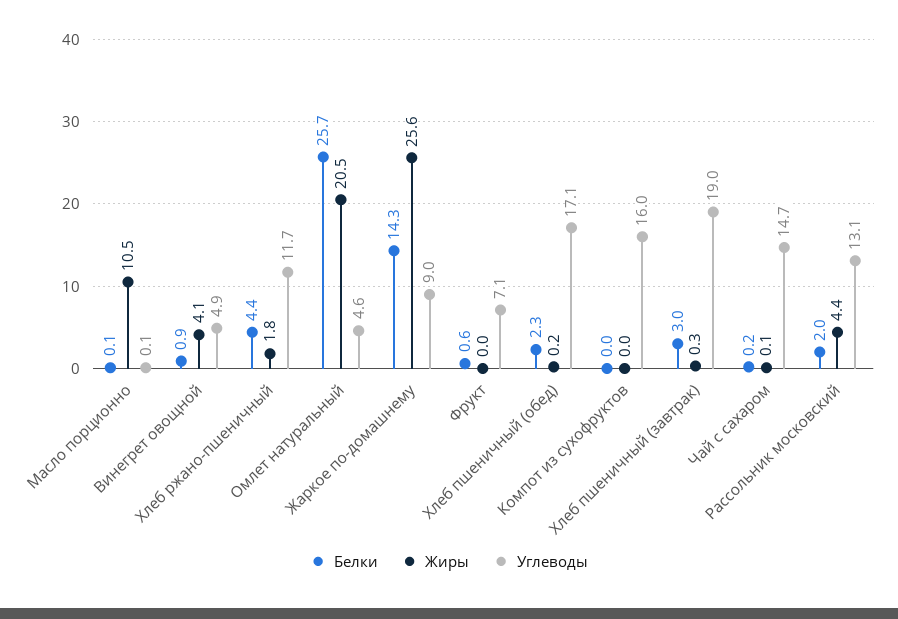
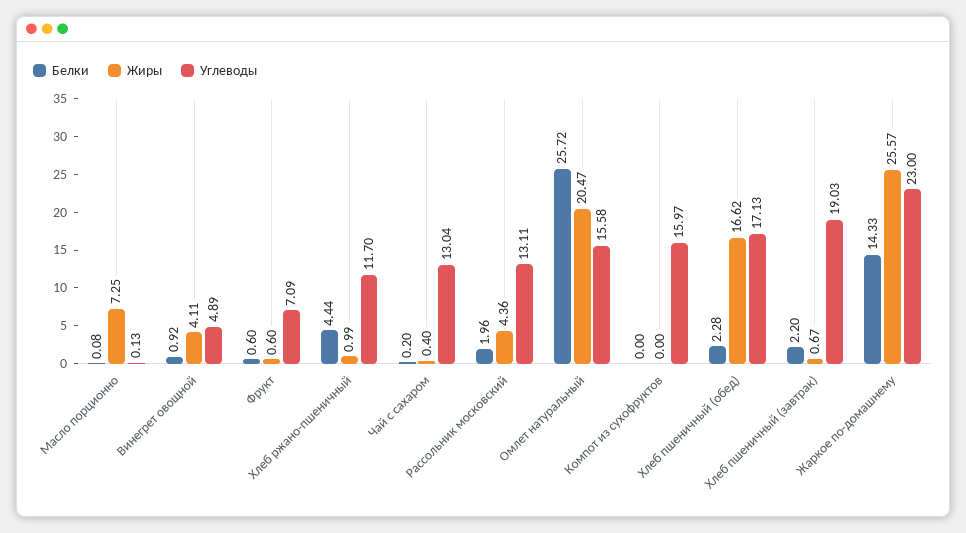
Жиры, Масло порционно: 10.5 -> 7.25
Жиры, Хлеб ржано-пшеничный: 1.8 -> 0.99
Углеводы, Омлет натуральный: 4.6 -> 15.58
Углеводы, Жаркое по-домашнему: 9 -> 23
Жиры, Фрукт: 0 -> 0.6
Жиры, Хлеб пшеничный (обед): 0.2 -> 16.62
Белки, Хлеб пшеничный (завтрак): 3 -> 2.2
Жиры, Хлеб пшеничный (завтрак): 0.3 -> 0.67
Жиры, Чай с сахаром: 0.1 -> 0.4
Углеводы, Чай с сахаром: 14.7 -> 13.04

